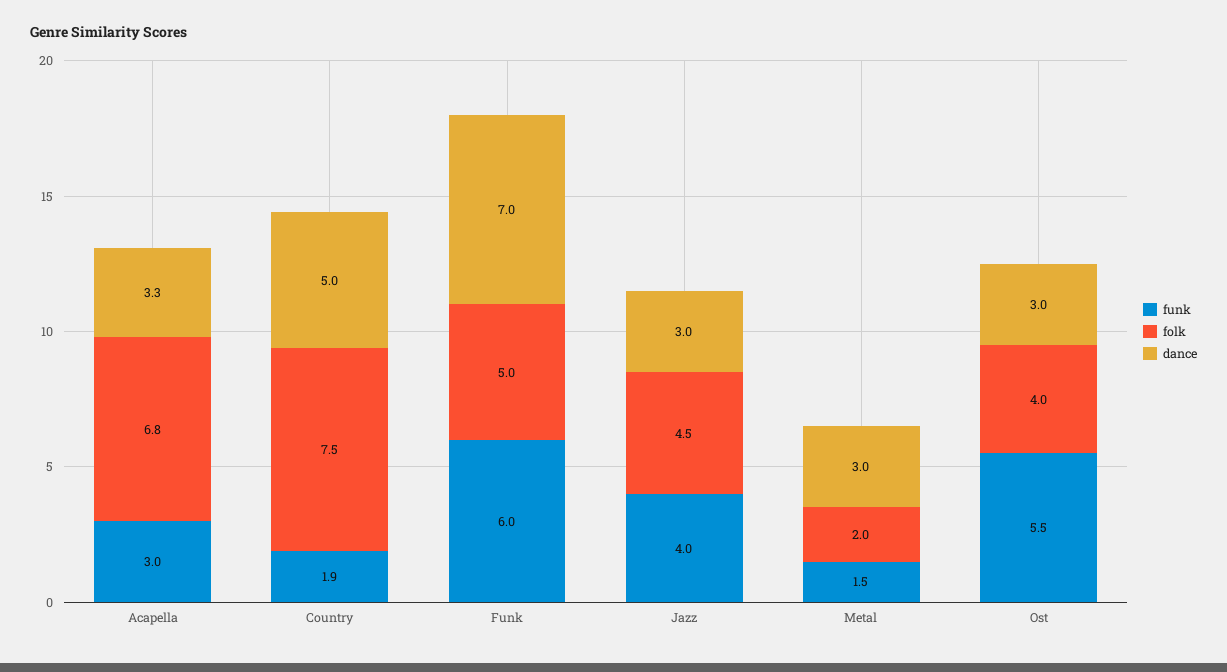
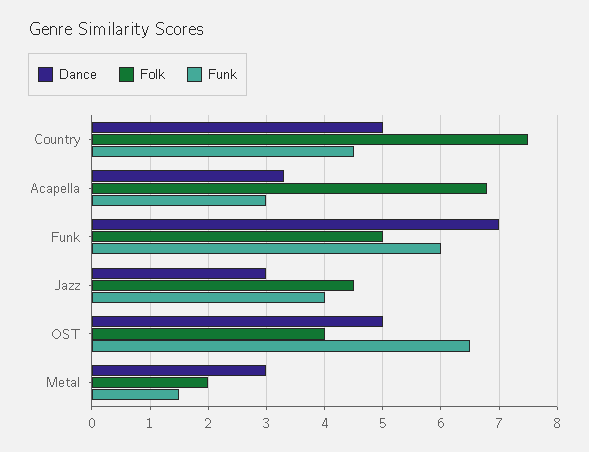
funk, Country: 1.9 -> 4.5
funk, Ost: 5.5 -> 6.5
dance, Ost: 3 -> 5

